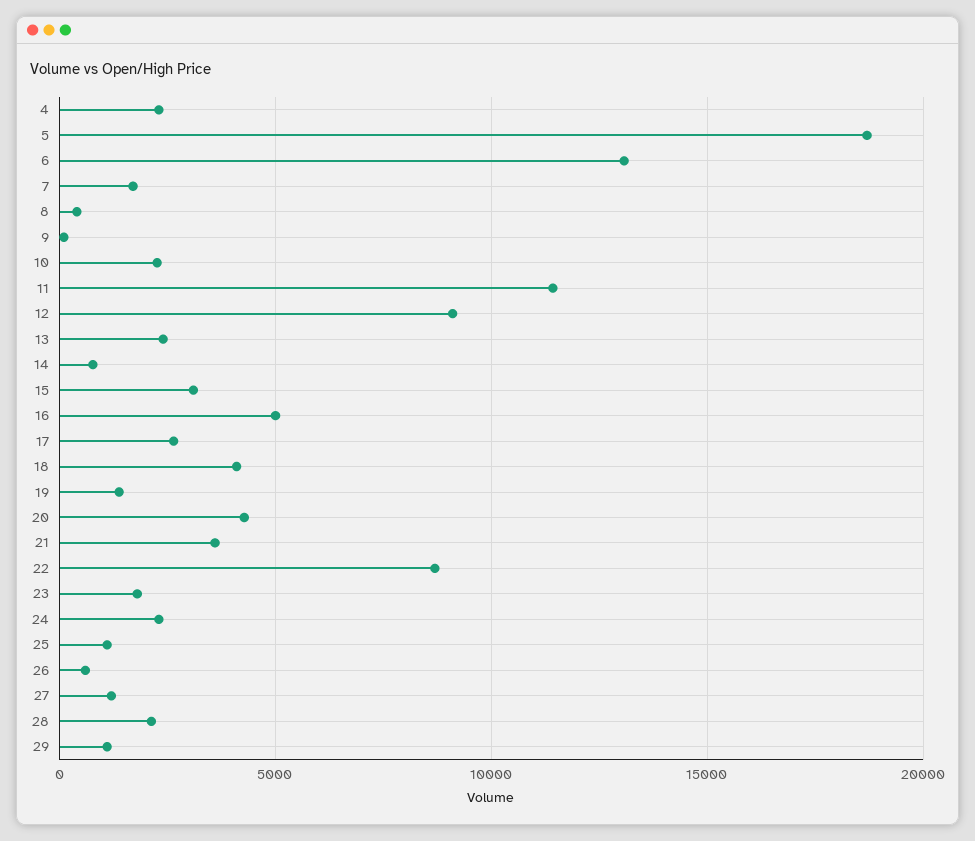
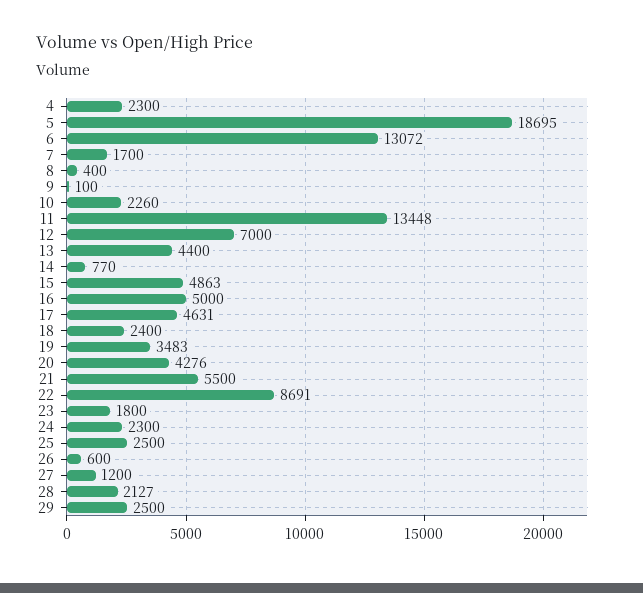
11: 11500 -> 13448
12: 9000 -> 7000
13: 2500 -> 4400
15: 3000 -> 4863
17: 2500 -> 4631
18: 4000 -> 2400
19: 1500 -> 3483
21: 3500 -> 5500
25: 1000 -> 2500
29: 1000 -> 2500

